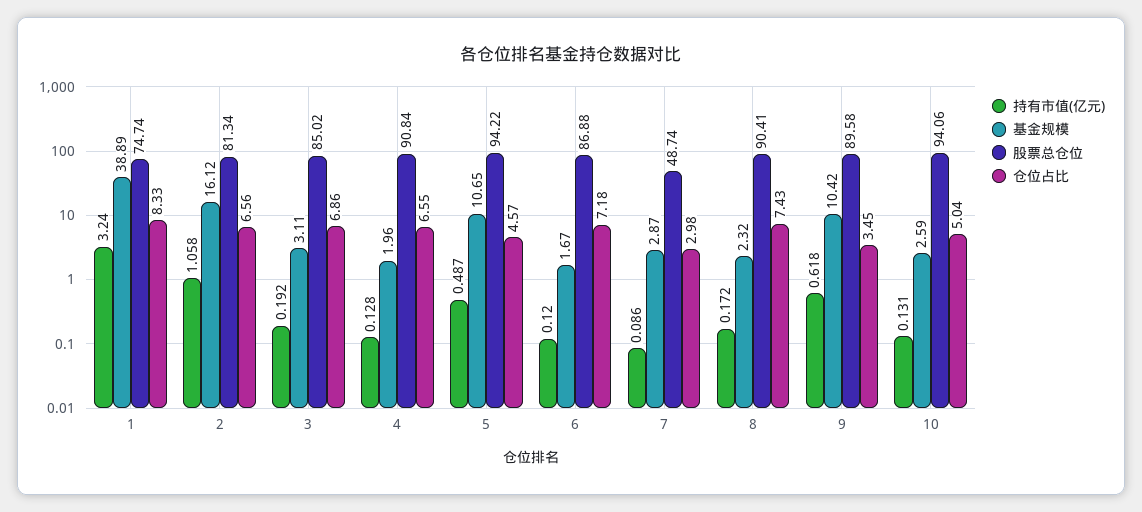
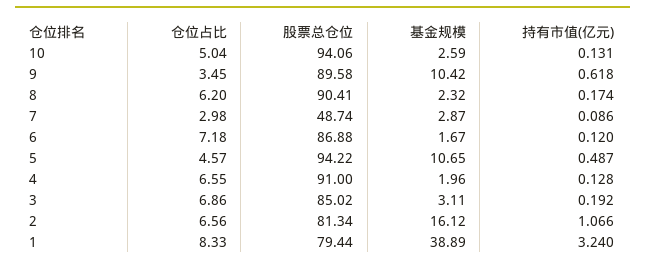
股票总仓位, 1: 74.74 -> 79.44
持有市值(亿元), 2: 1.058 -> 1.066
股票总仓位, 4: 90.84 -> 91
持有市值(亿元), 8: 0.172 -> 0.174
仓位占比, 8: 7.43 -> 6.2

